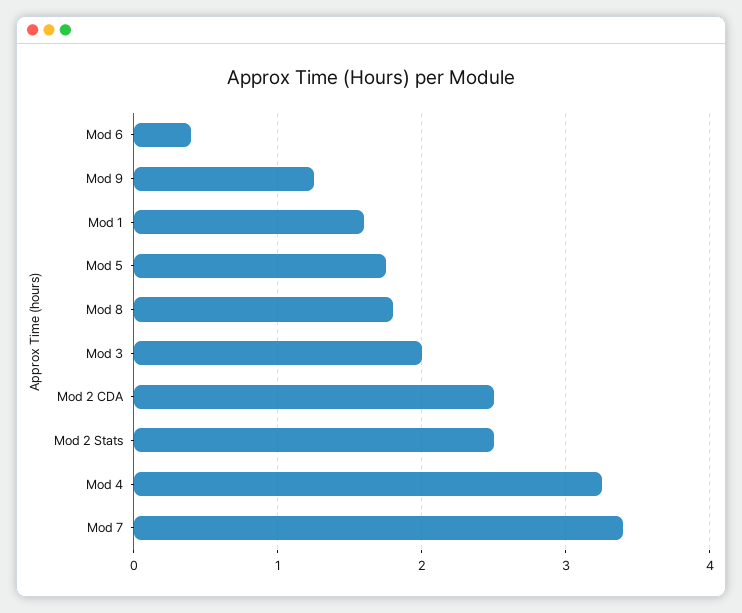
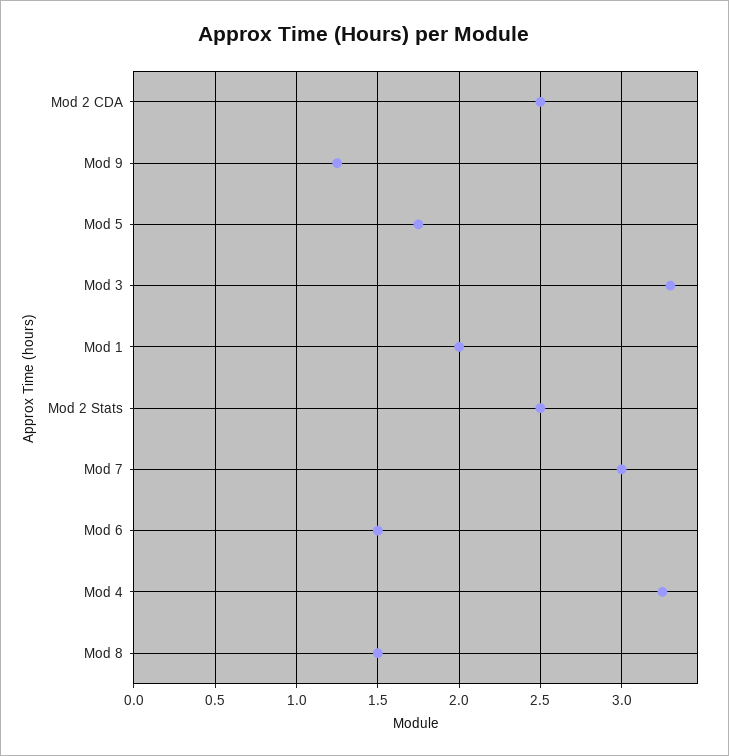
Mod 6: 0.4 -> 1.5
Mod 1: 1.6 -> 2
Mod 8: 1.8 -> 1.5
Mod 3: 2 -> 3.3
Mod 7: 3.4 -> 3

